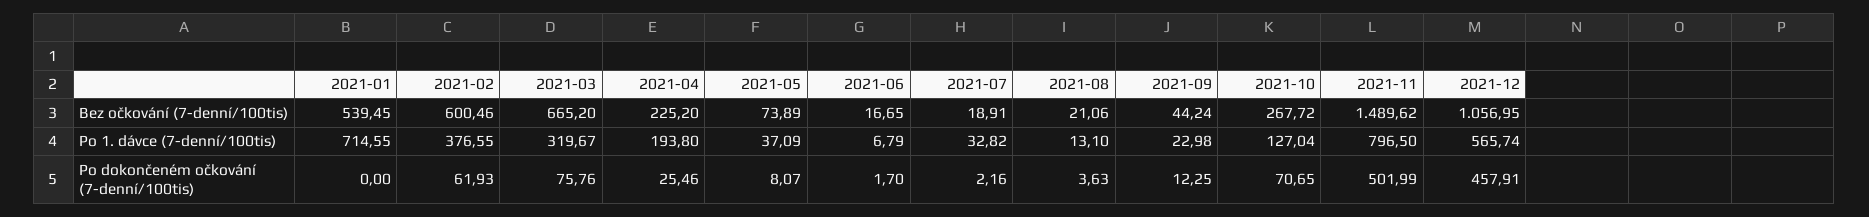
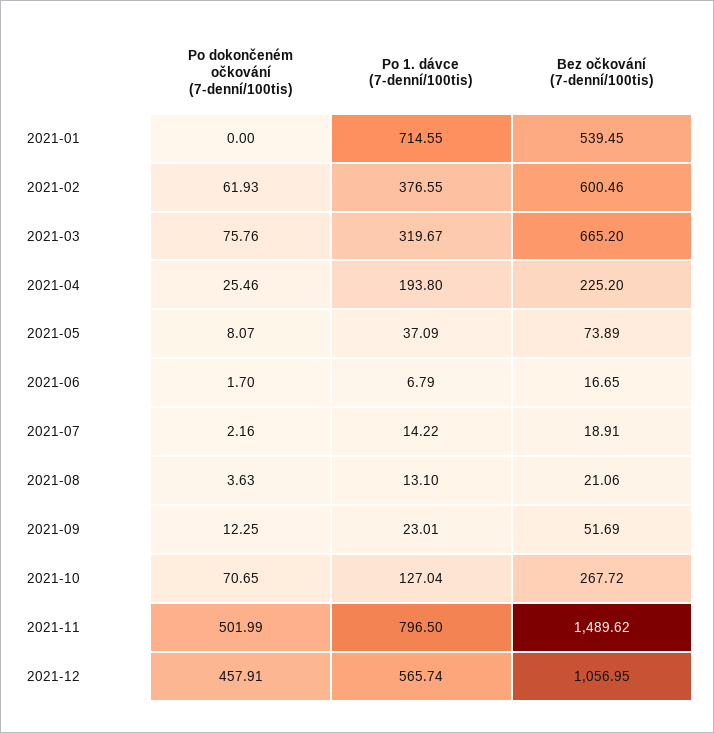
2021-09, Bez očkování (7-denní/100tis): 44.24 -> 51.69
2021-07, Po 1. dávce (7-denní/100tis): 32.82 -> 14.22
2021-09, Po 1. dávce (7-denní/100tis): 22.98 -> 23.01

